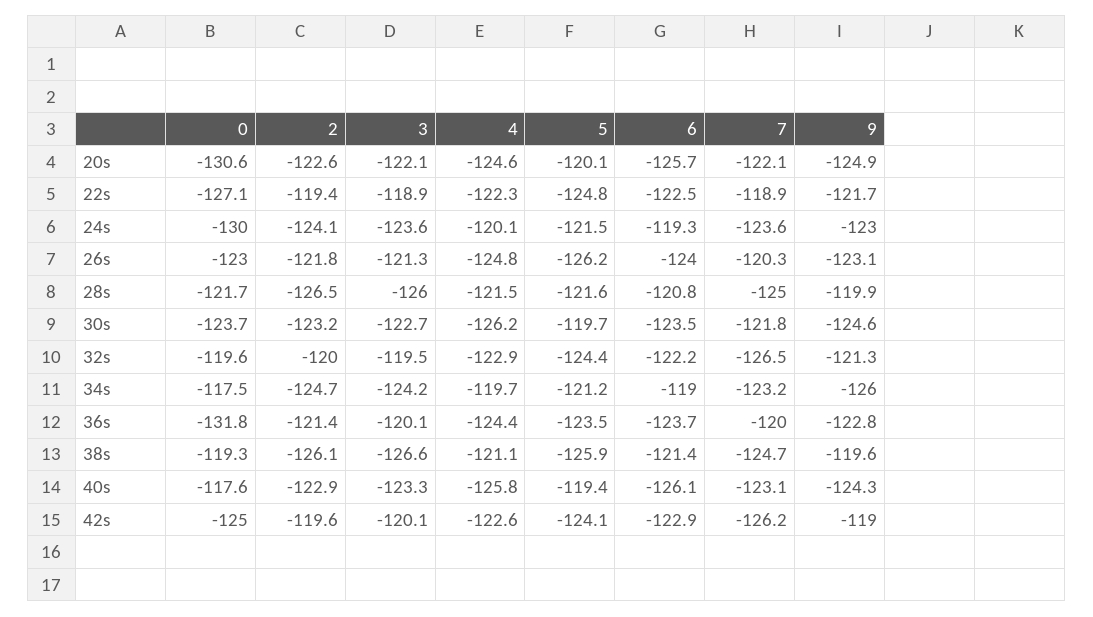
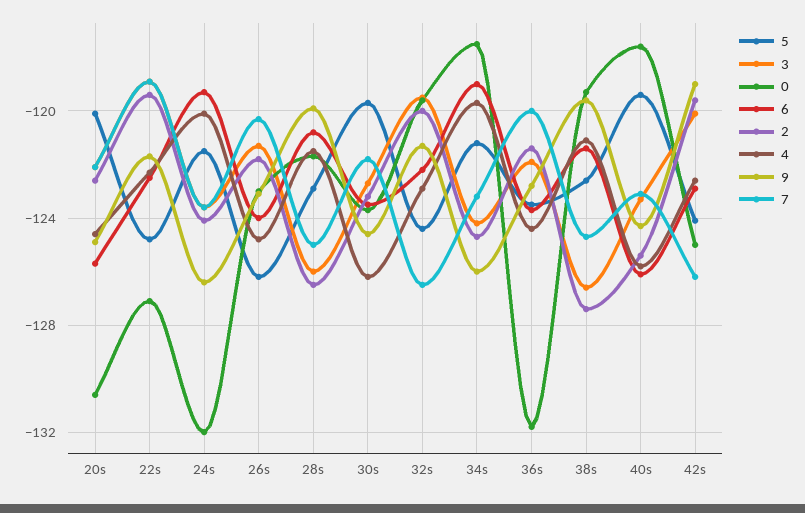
0, 24s: -130 -> -132
9, 24s: -123 -> -126.5
5, 28s: -121.6 -> -123
3, 36s: -120.1 -> -122
2, 38s: -126.1 -> -127.5
5, 38s: -125.9 -> -122.5
2, 40s: -122.9 -> -125.5

